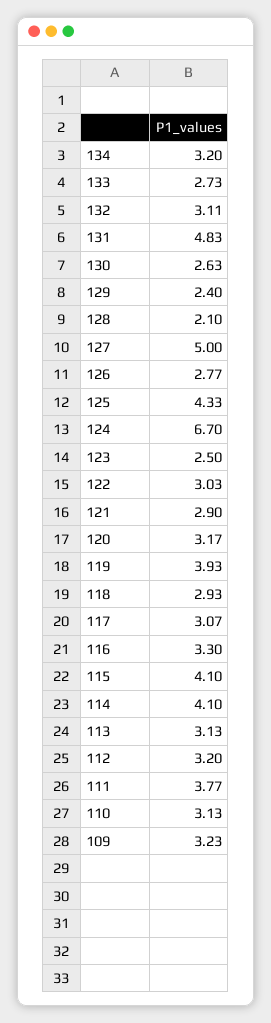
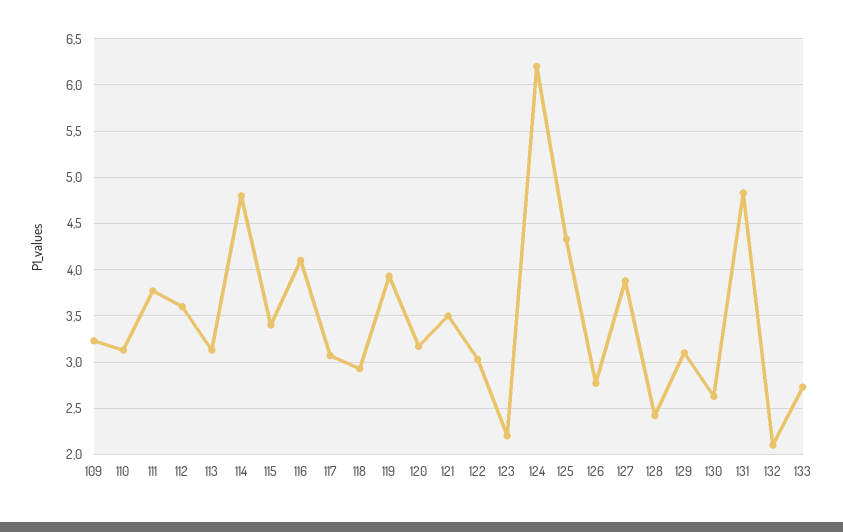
134: 3.2 -> none
132: 3.11 -> 2.1
129: 2.4 -> 3.1
128: 2.1 -> 2.4
127: 5 -> 3.9
124: 6.7 -> 6.2
123: 2.5 -> 2.2
121: 2.9 -> 3.5
116: 3.3 -> 4.1
115: 4.1 -> 3.4
114: 4.1 -> 4.8
112: 3.2 -> 3.6

